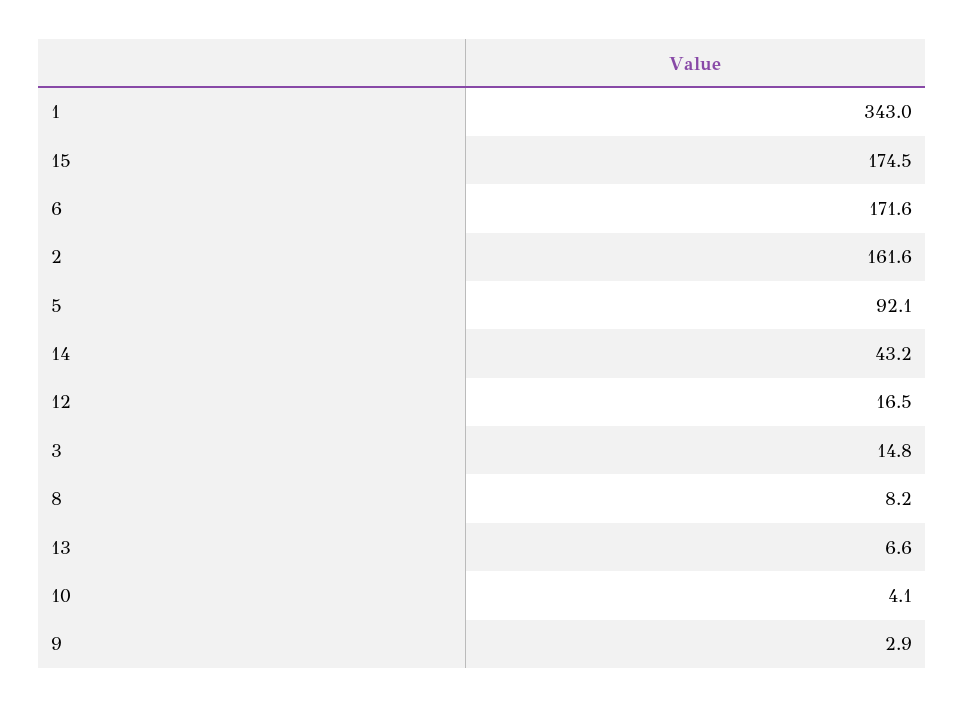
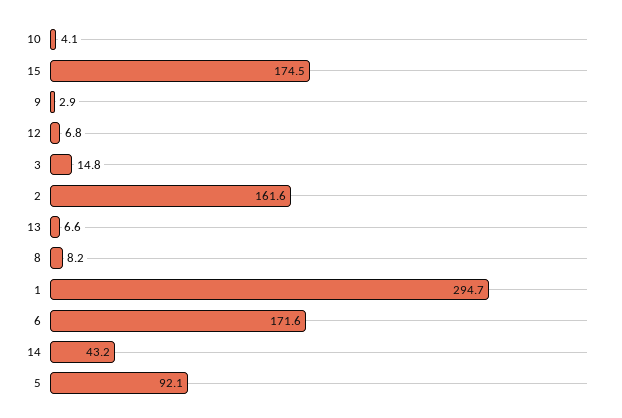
1: 343 -> 294.7
12: 16.5 -> 6.8

